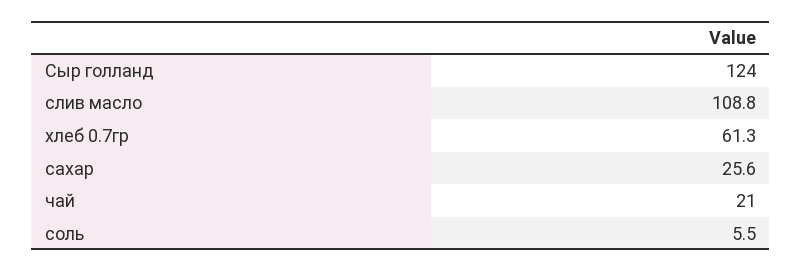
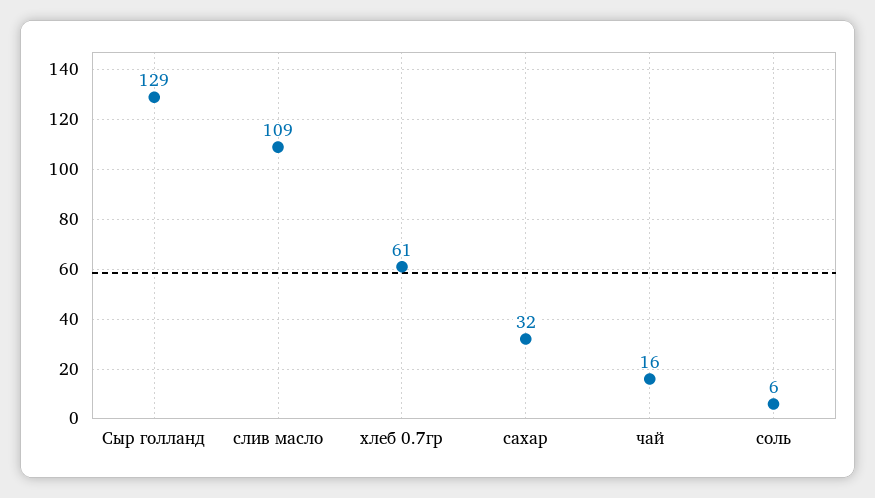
Сыр голланд: 124 -> 129
сахар: 25.6 -> 32
чай: 21 -> 16

